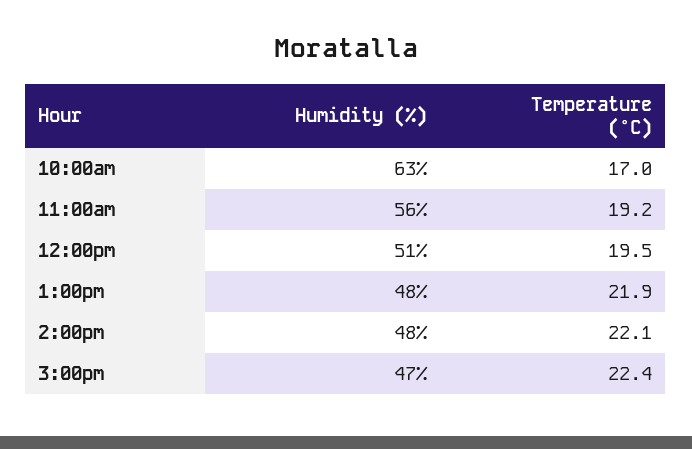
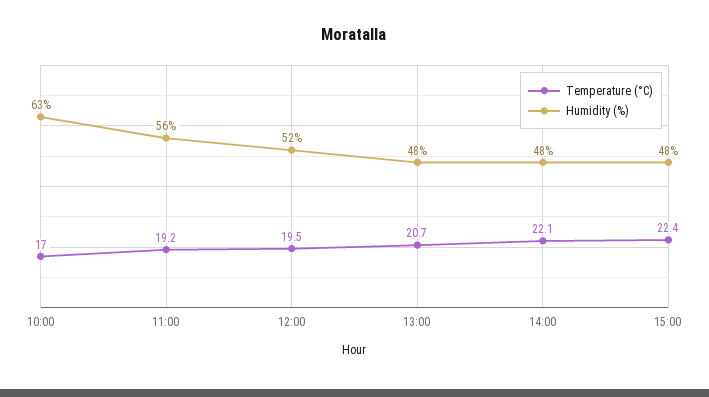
Humidity (%), 12:00pm: 51 -> 52
Temperature (°C), 1:00pm: 21.9 -> 20.7
Humidity (%), 3:00pm: 47 -> 48

